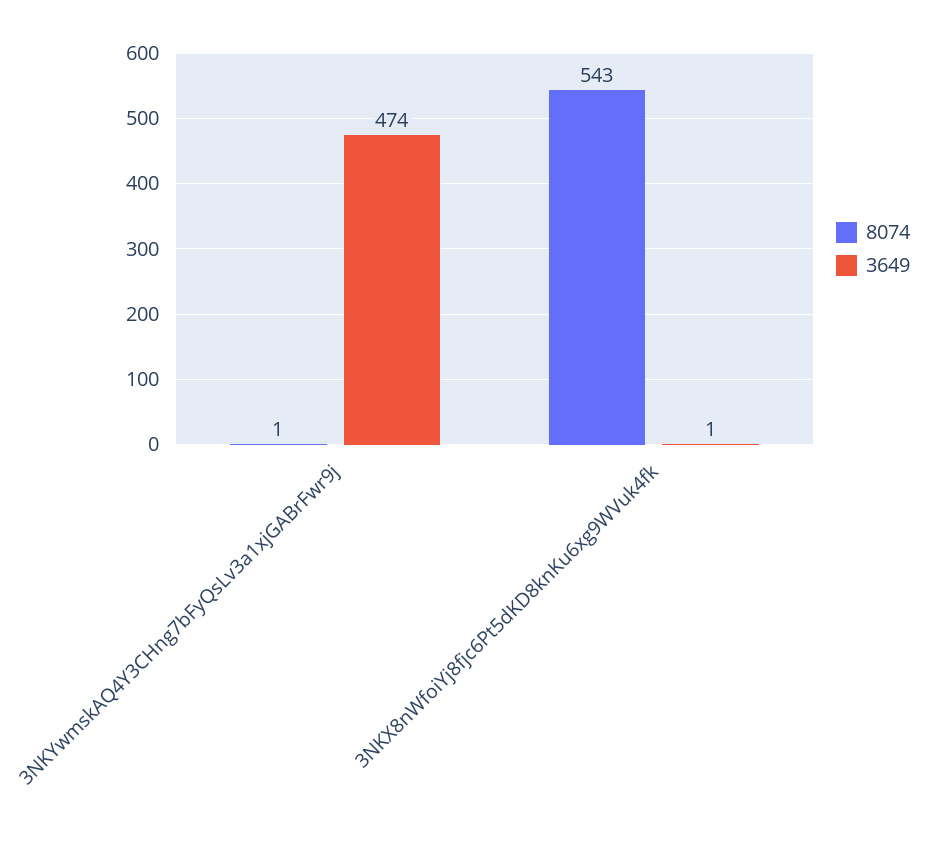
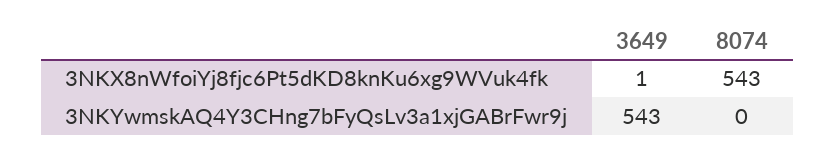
8074, 3NKYwmskAQ4Y3CHng7bFyQsLv3a1xjGABrFwr9j: 1 -> 0
3649, 3NKYwmskAQ4Y3CHng7bFyQsLv3a1xjGABrFwr9j: 474 -> 543

